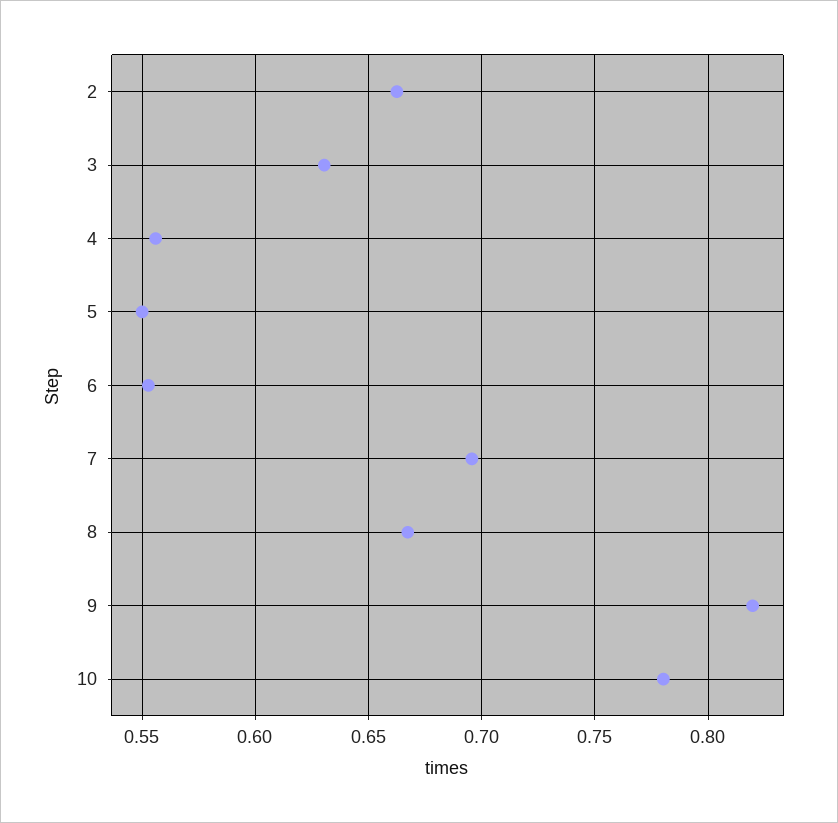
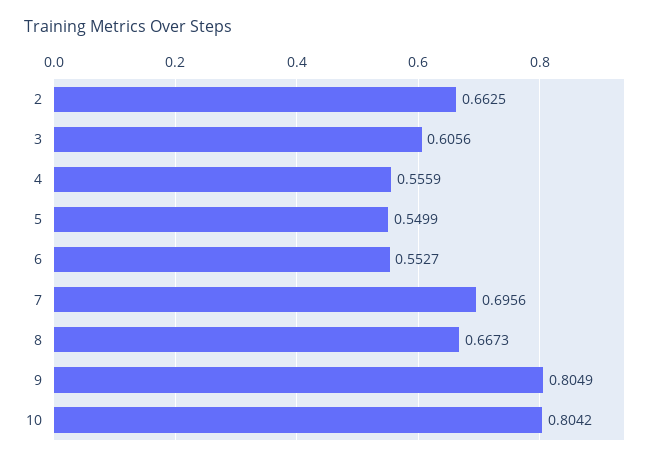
3: 0.63 -> 0.6056
9: 0.82 -> 0.8049
10: 0.78 -> 0.8042

